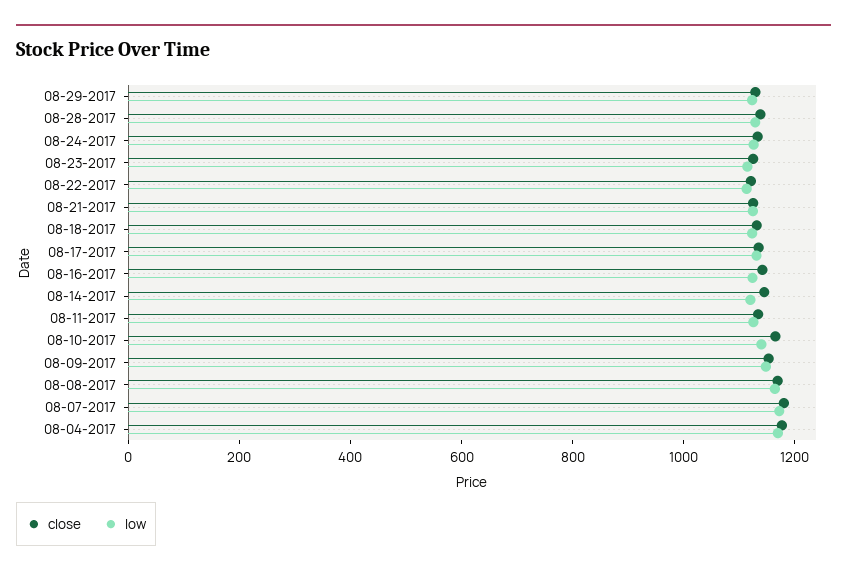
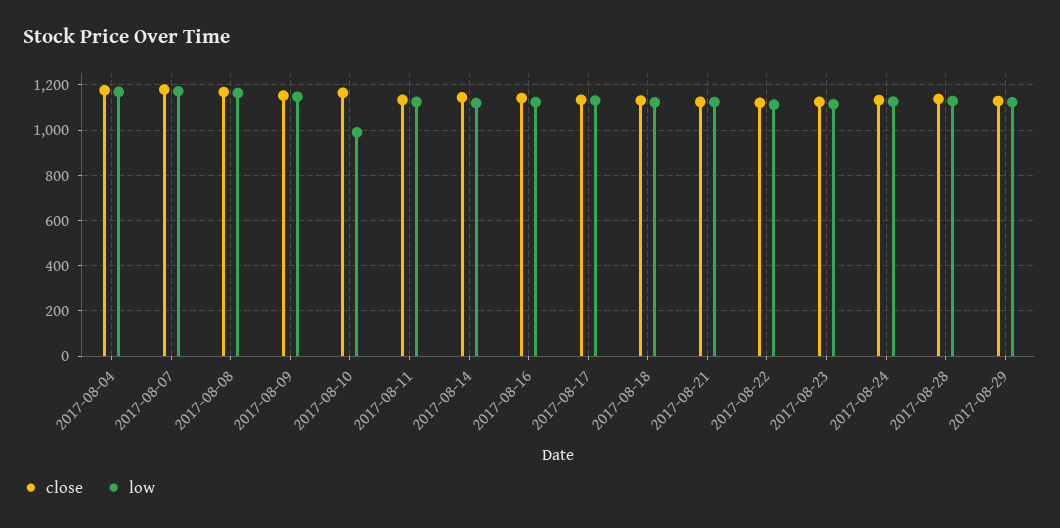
low, 08-10-2017: 1150 -> 1000

